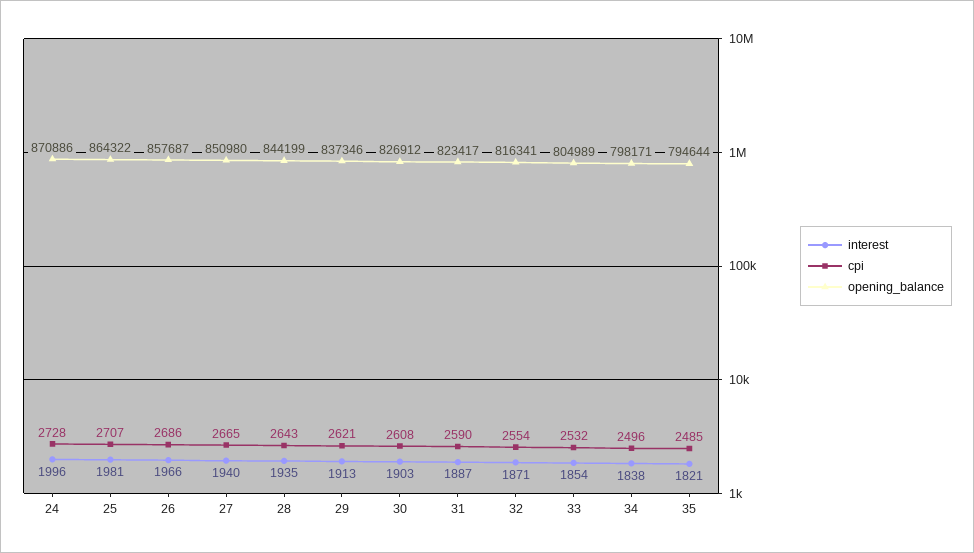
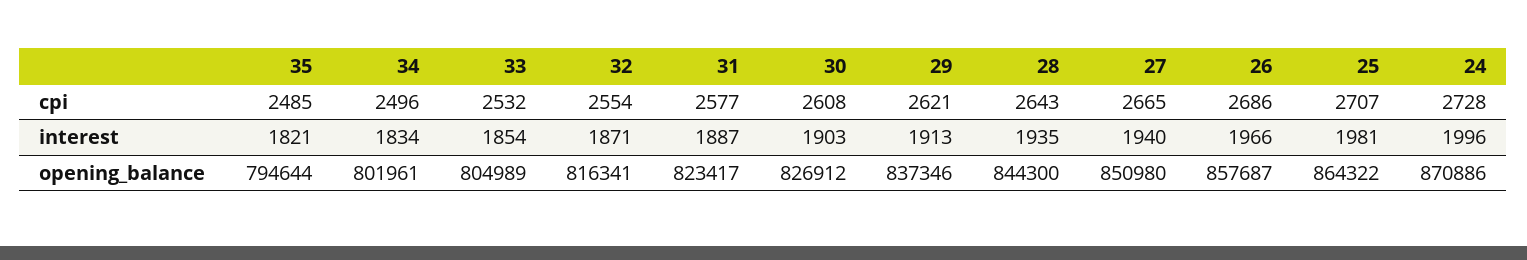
opening_balance, 28: 844199 -> 844300
cpi, 31: 2590 -> 2577
interest, 34: 1838 -> 1834
opening_balance, 34: 798171 -> 801961

